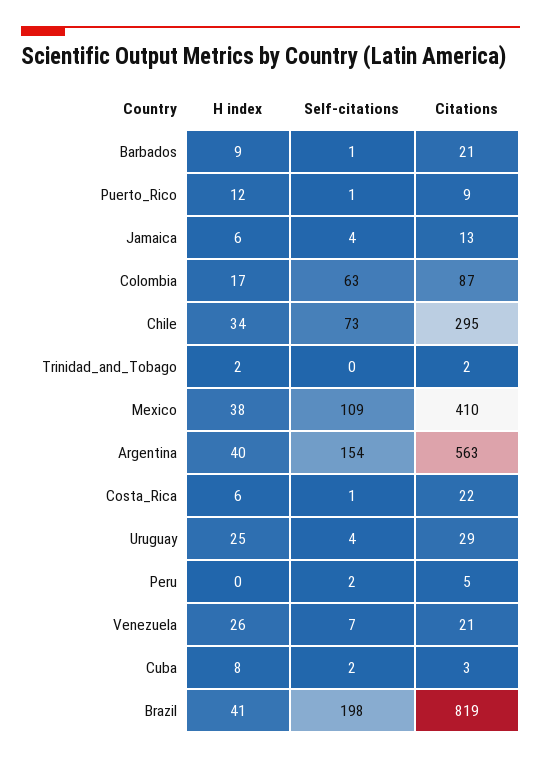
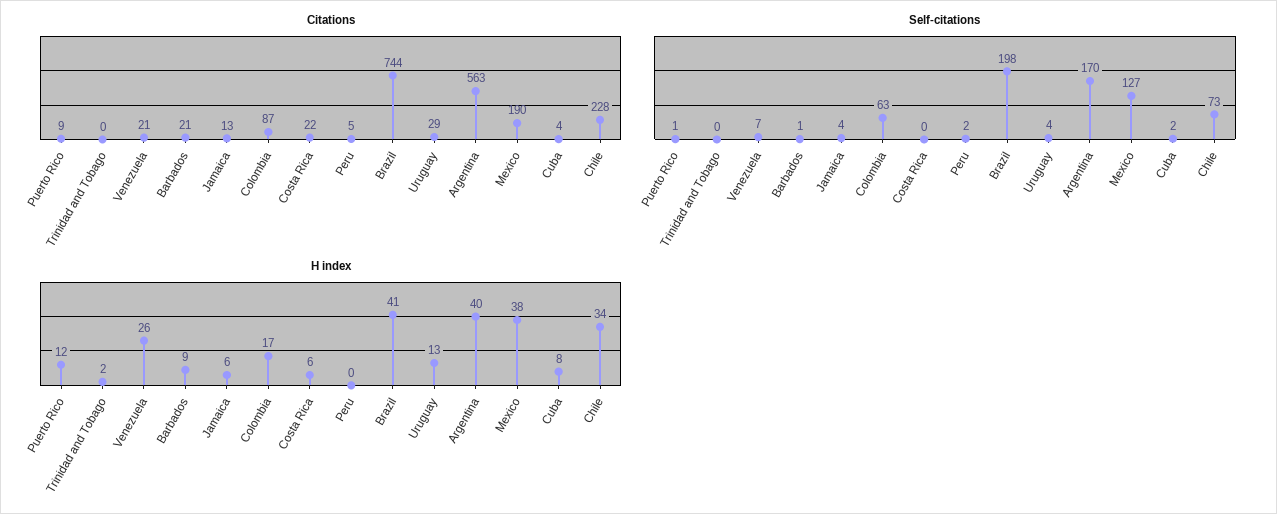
Citations, Chile: 295 -> 228
Citations, Trinidad_and_Tobago: 2 -> 0
Self-citations, Mexico: 109 -> 127
Citations, Mexico: 410 -> 190
Self-citations, Argentina: 154 -> 170
Self-citations, Costa_Rica: 1 -> 0
H index, Uruguay: 25 -> 13
Citations, Cuba: 3 -> 4
Citations, Brazil: 819 -> 744

